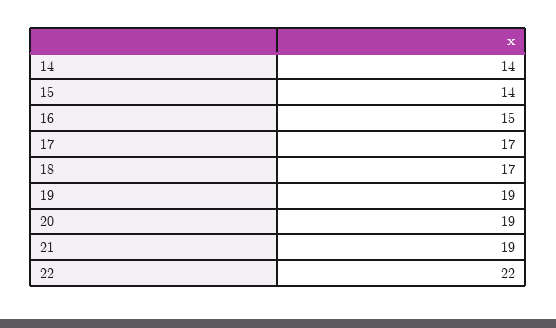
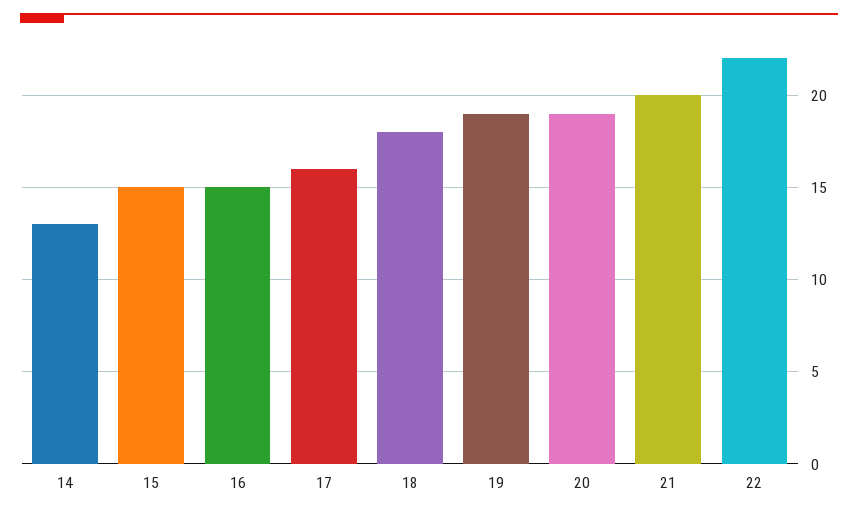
14: 14 -> 13
15: 14 -> 15
17: 17 -> 16
18: 17 -> 18
21: 19 -> 20

